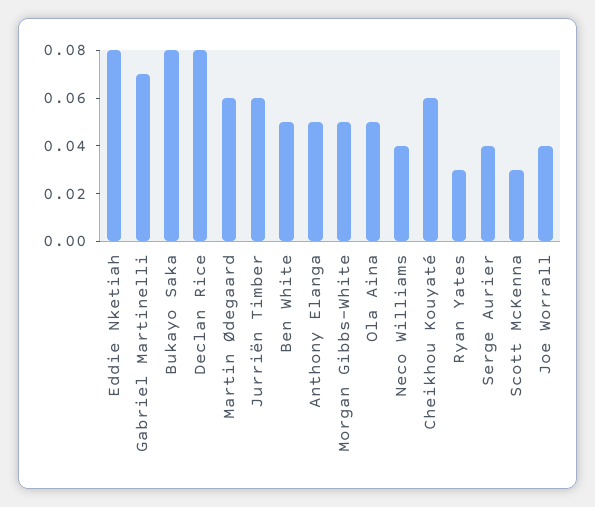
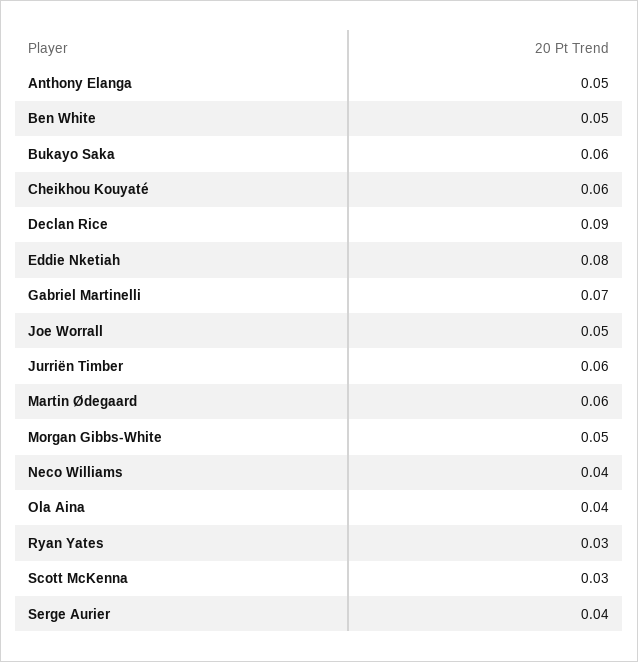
Bukayo Saka: 0.08 -> 0.06
Declan Rice: 0.08 -> 0.09
Ola Aina: 0.05 -> 0.04
Joe Worrall: 0.04 -> 0.05

